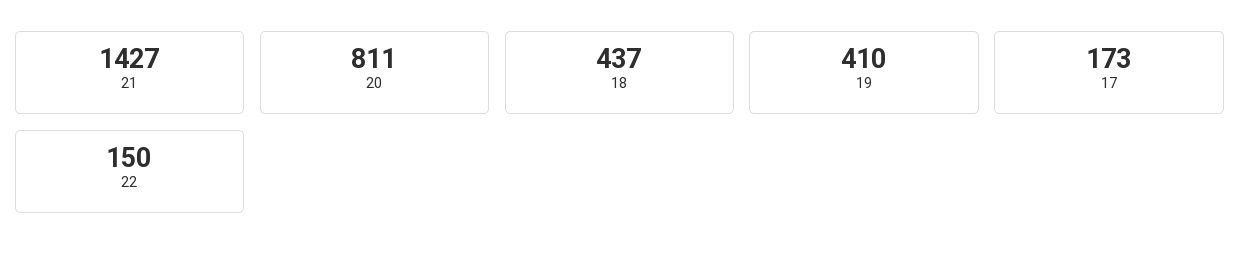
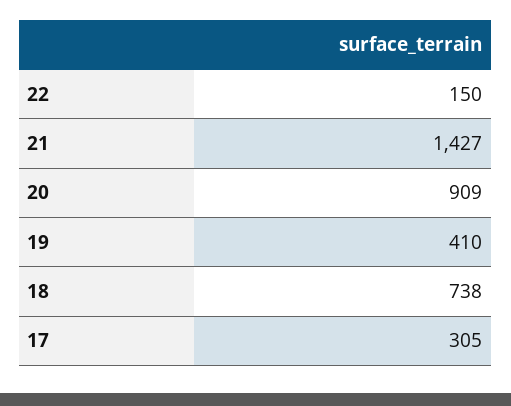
20: 811 -> 909
18: 437 -> 738
17: 173 -> 305

